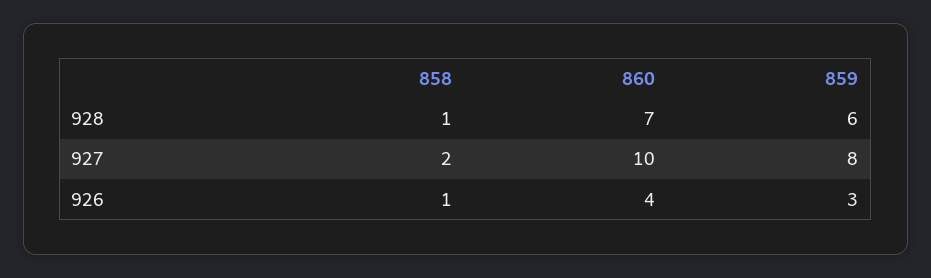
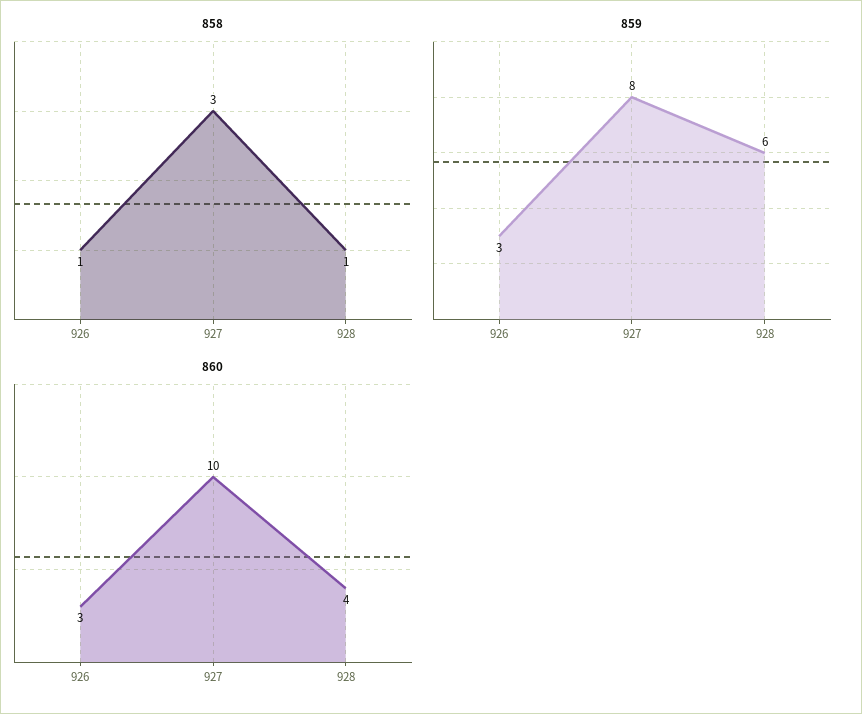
860, 928: 7 -> 4
858, 927: 2 -> 3
860, 926: 4 -> 3

